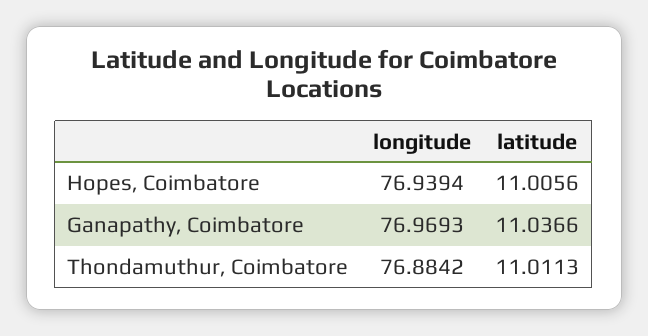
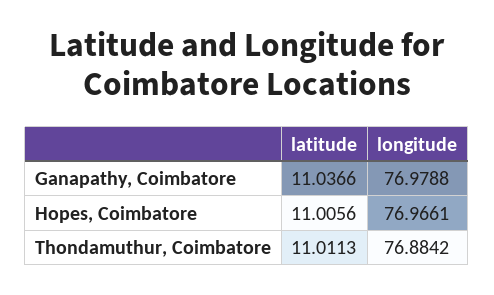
longitude, Hopes, Coimbatore: 76.9394 -> 76.9661
longitude, Ganapathy, Coimbatore: 76.9693 -> 76.9788

